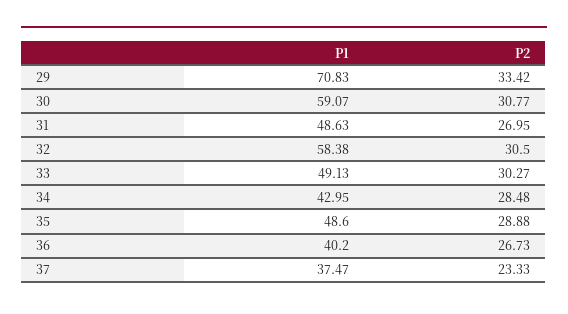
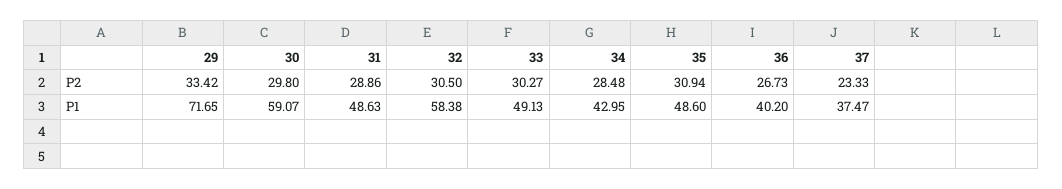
P1, 29: 70.83 -> 71.65
P2, 30: 30.77 -> 29.8
P2, 31: 26.95 -> 28.86
P2, 35: 28.88 -> 30.94

